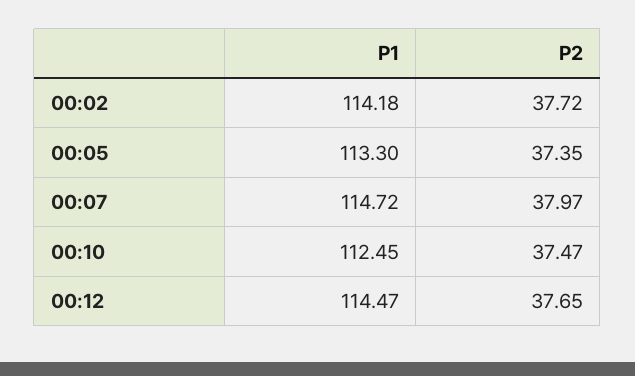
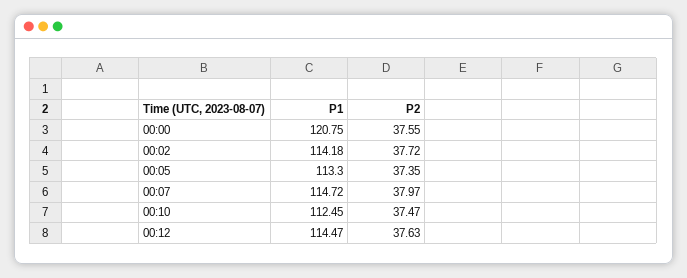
P2, 00:12: 37.65 -> 37.63
P1, 00:00: none -> 120.75
P2, 00:00: none -> 37.55

